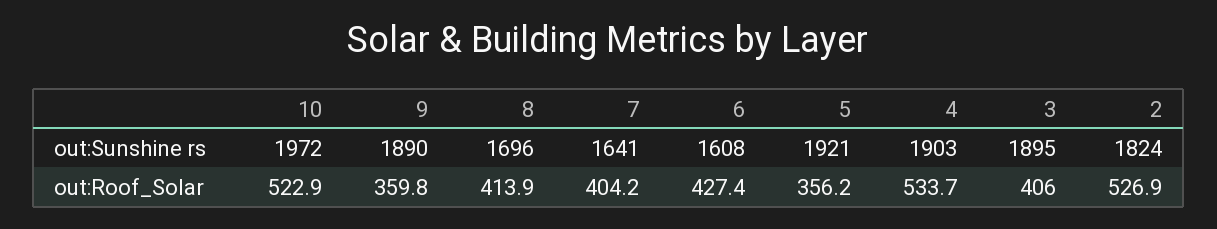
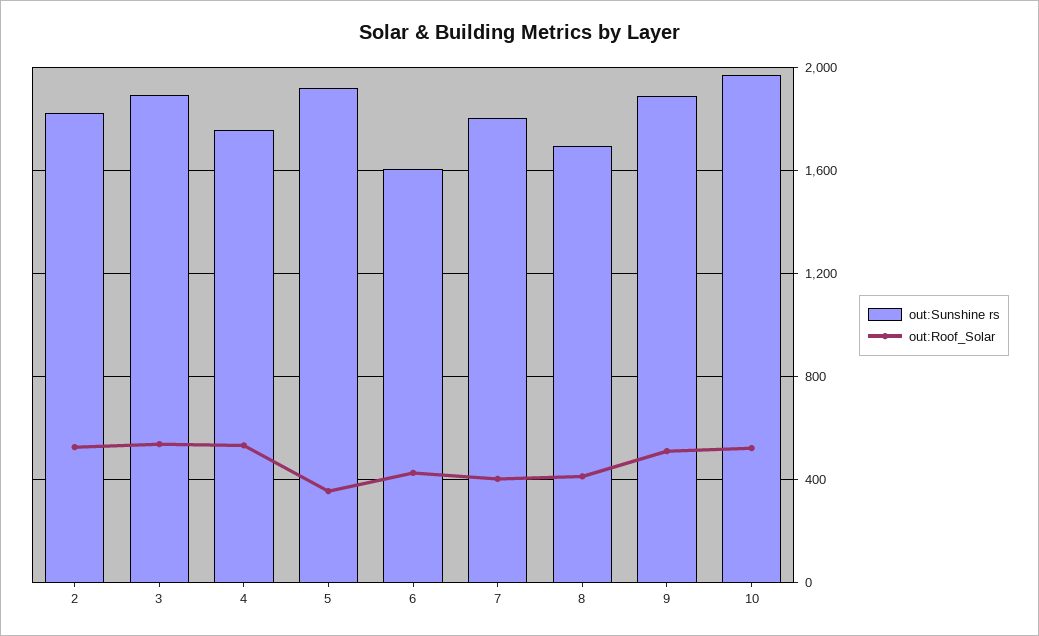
out:Sunshine rs, 7: 1641 -> 1800
out:Sunshine rs, 4: 1903 -> 1750
out:Roof_Solar, 9: 359.8 -> 500
out:Roof_Solar, 3: 406 -> 550

